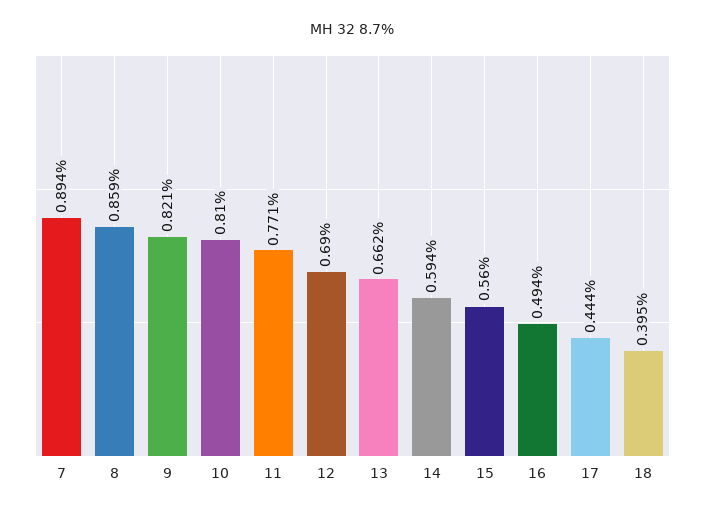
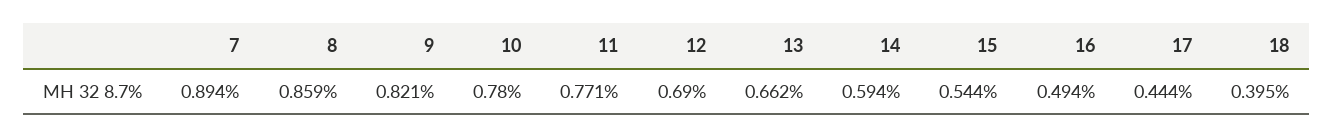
10: 0.81 -> 0.78
15: 0.56 -> 0.544

